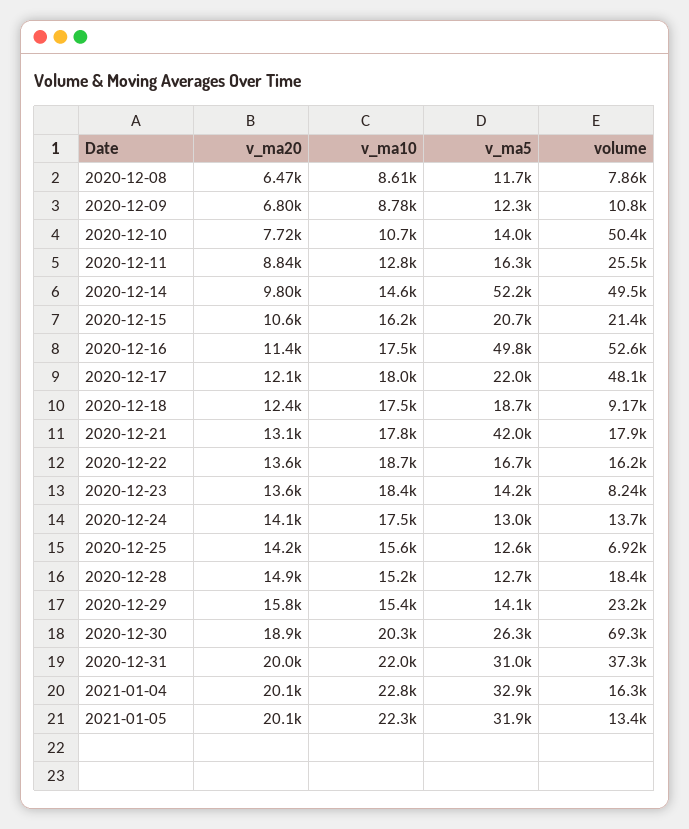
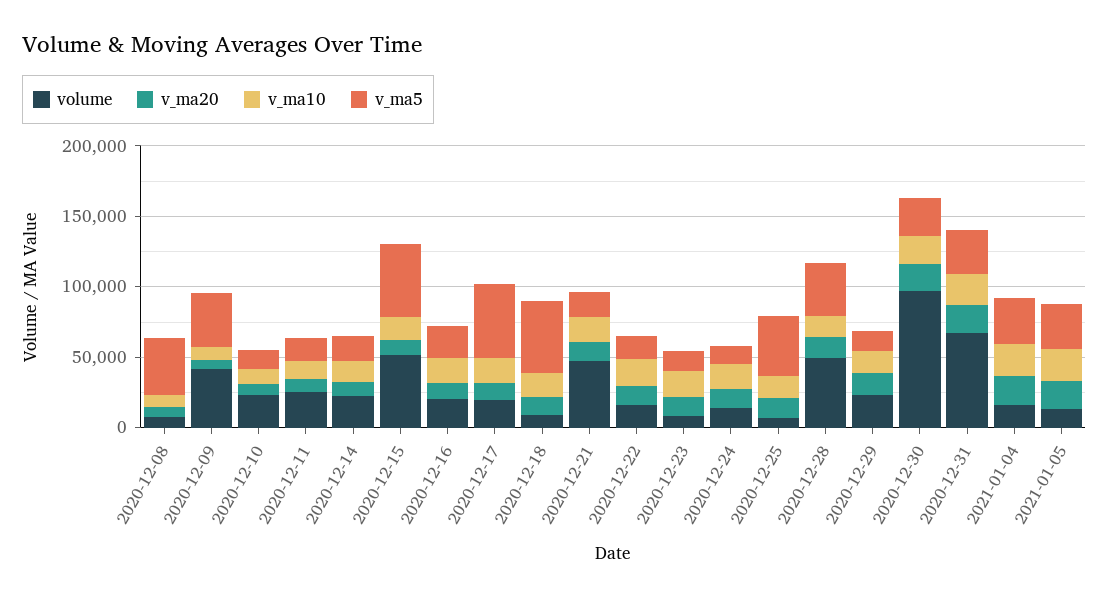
v_ma5, 2020-12-08: 11700 -> 40000
v_ma5, 2020-12-09: 12300 -> 40000
volume, 2020-12-09: 10800 -> 40000
volume, 2020-12-10: 50400 -> 20000
v_ma5, 2020-12-14: 52200 -> 20000
volume, 2020-12-14: 49500 -> 20000
v_ma5, 2020-12-15: 20700 -> 50000
volume, 2020-12-15: 21400 -> 50000
v_ma5, 2020-12-16: 49800 -> 20000
volume, 2020-12-16: 52600 -> 20000
v_ma5, 2020-12-17: 22000 -> 50000
volume, 2020-12-17: 48100 -> 20000
v_ma5, 2020-12-18: 18700 -> 50000
v_ma5, 2020-12-21: 42000 -> 20000
volume, 2020-12-21: 17900 -> 50000
v_ma5, 2020-12-25: 12600 -> 40000
v_ma5, 2020-12-28: 12700 -> 40000
volume, 2020-12-28: 18400 -> 50000
volume, 2020-12-30: 69300 -> 100000
volume, 2020-12-31: 37300 -> 70000

